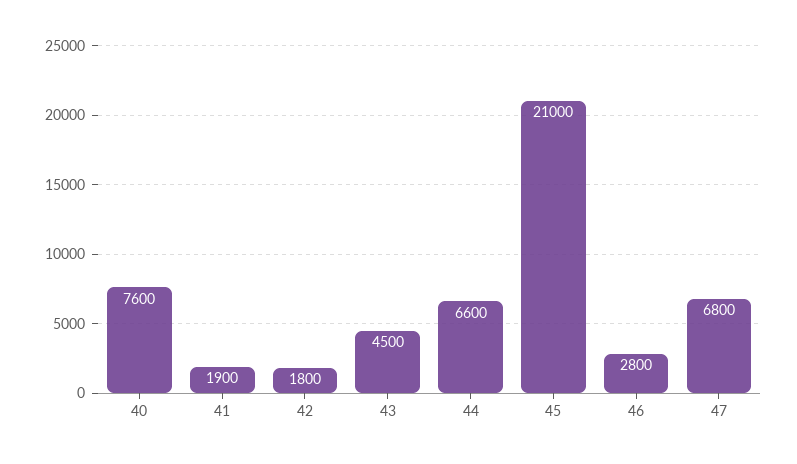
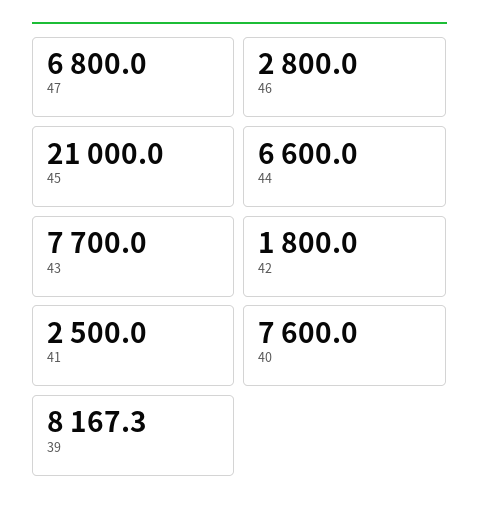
41: 1900 -> 2500
43: 4500 -> 7700
39: none -> 8167.3

